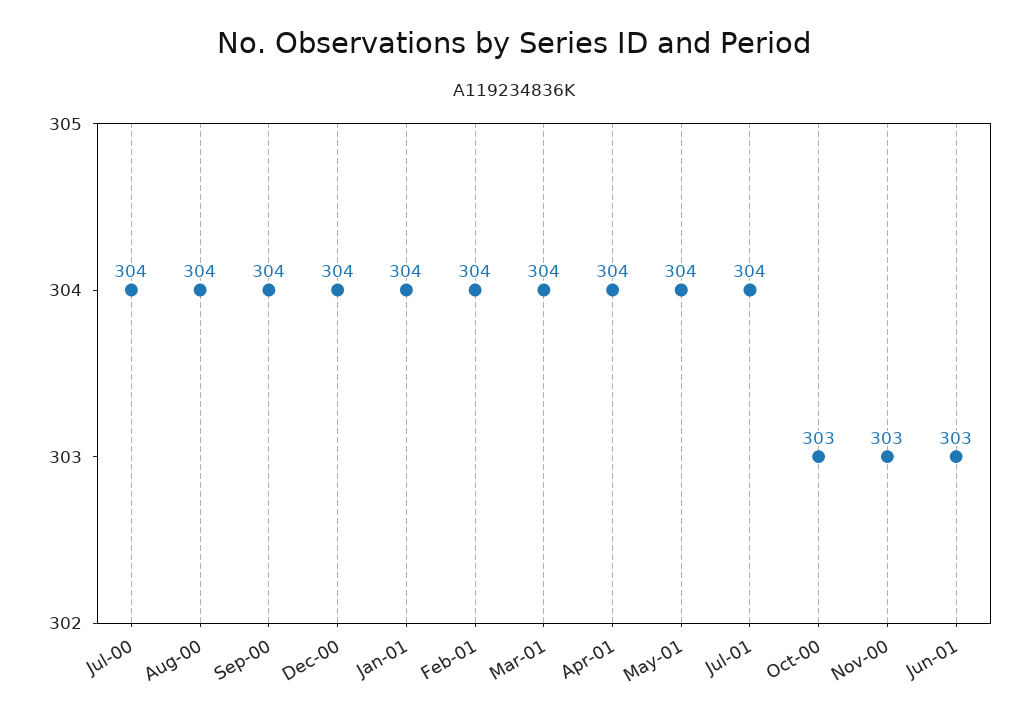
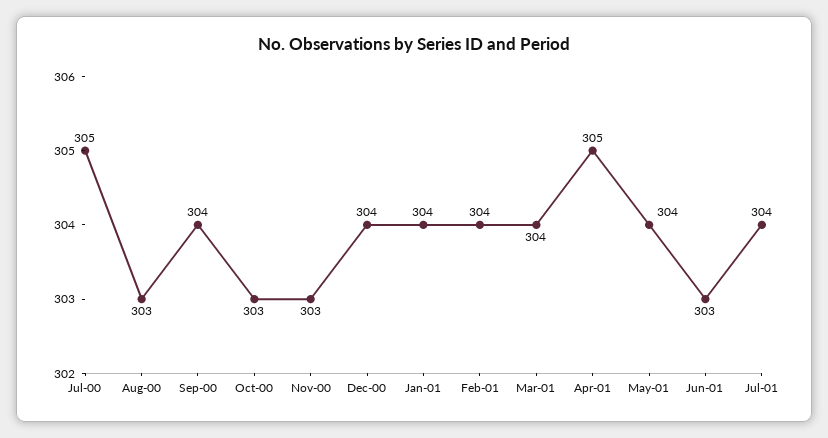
Jul-00: 304 -> 305
Aug-00: 304 -> 303
Apr-01: 304 -> 305

